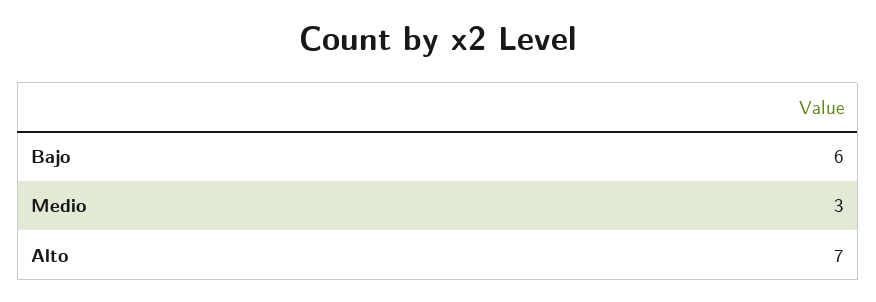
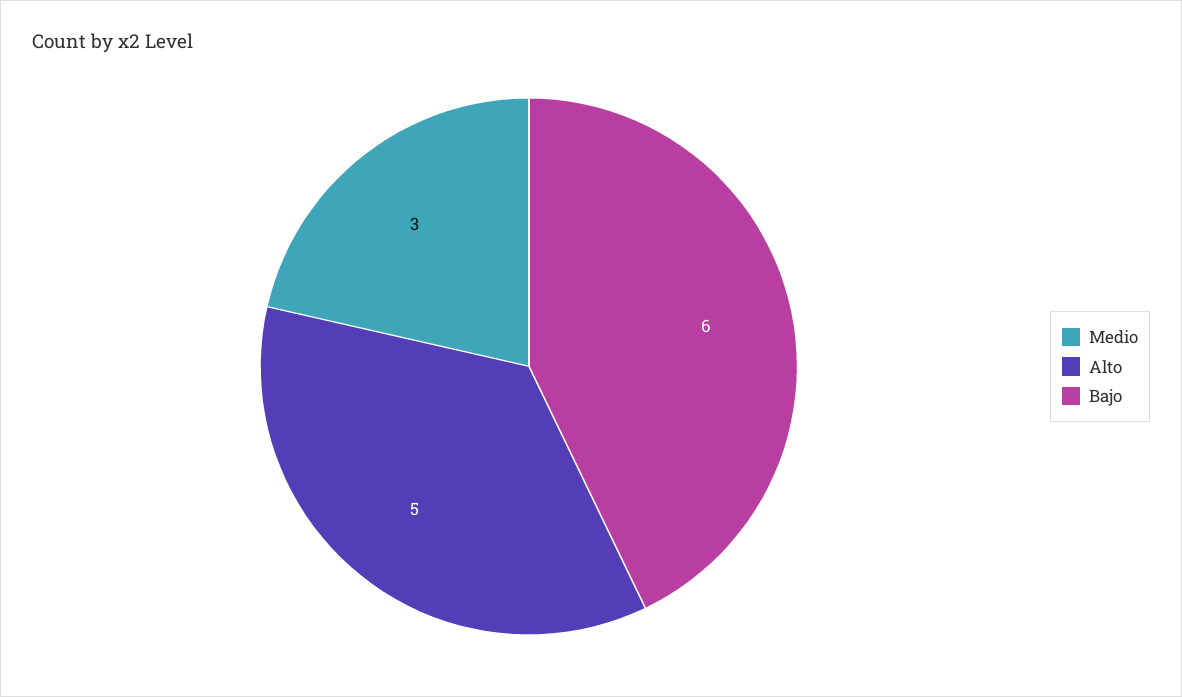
Alto: 7 -> 5

